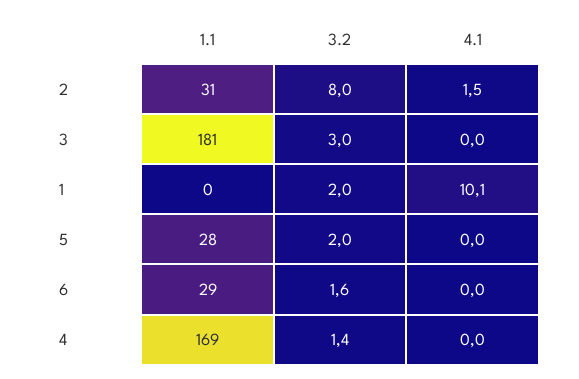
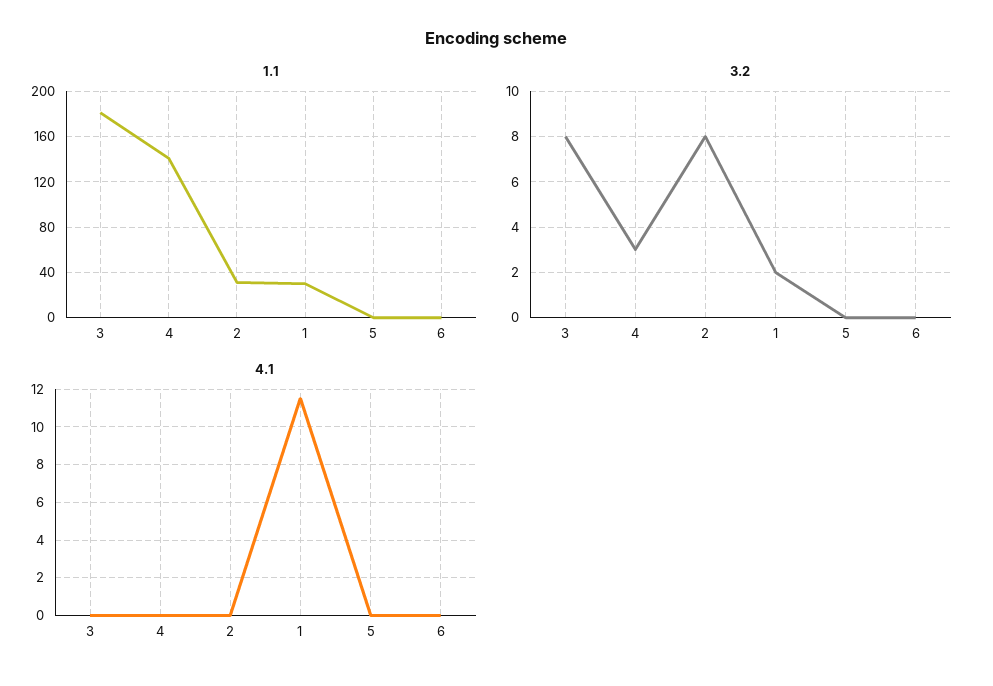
4.1, 2: 1.5 -> 0
3.2, 3: 3 -> 8
1.1, 1: 0 -> 30
4.1, 1: 10.1 -> 11.5
1.1, 5: 28 -> 0
3.2, 5: 2 -> 0
1.1, 6: 29 -> 0
3.2, 6: 1.6 -> 0
1.1, 4: 169 -> 140
3.2, 4: 1.4 -> 3

